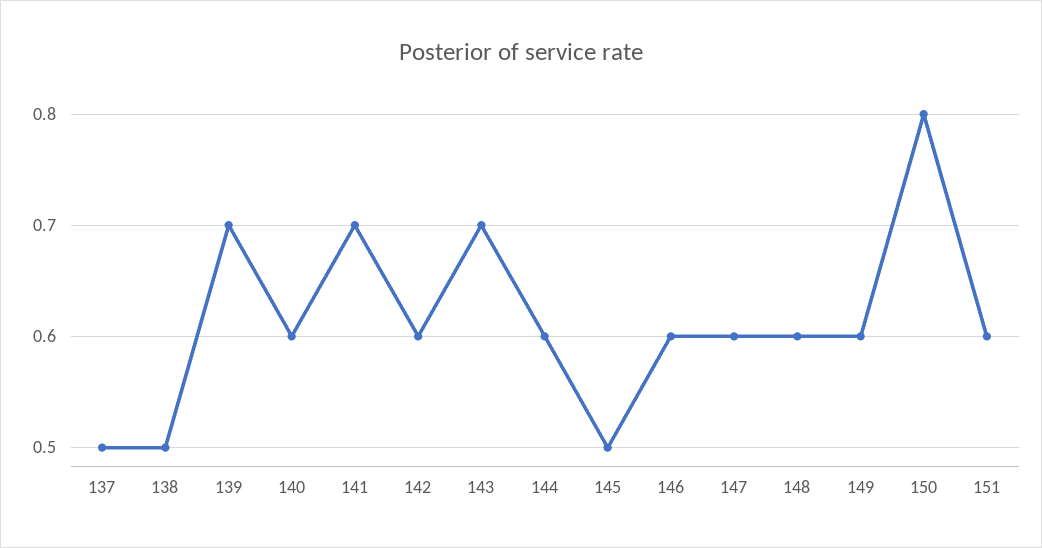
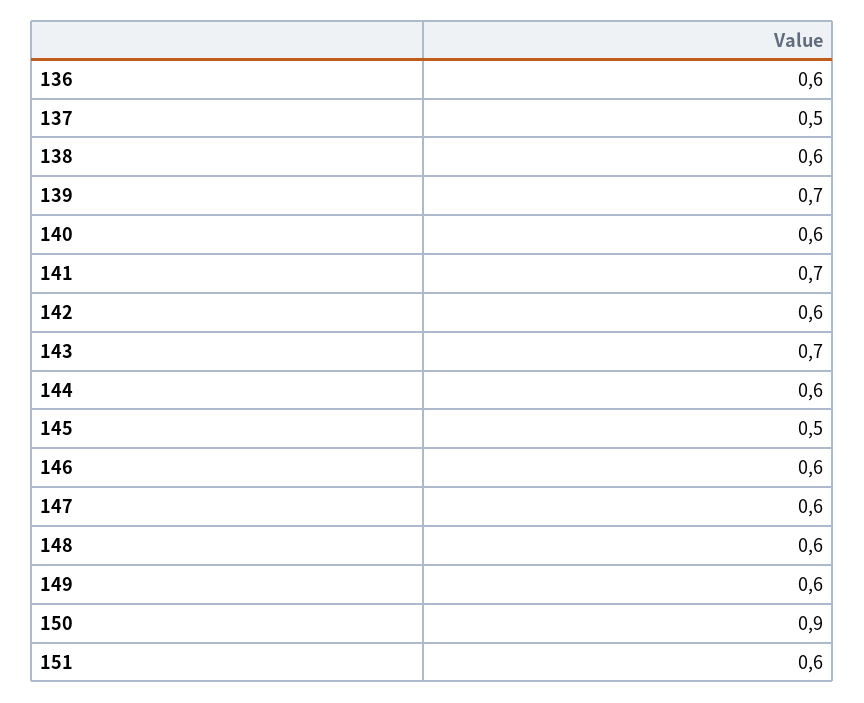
138: 0.5 -> 0.6
150: 0.8 -> 0.9
136: none -> 0.6

